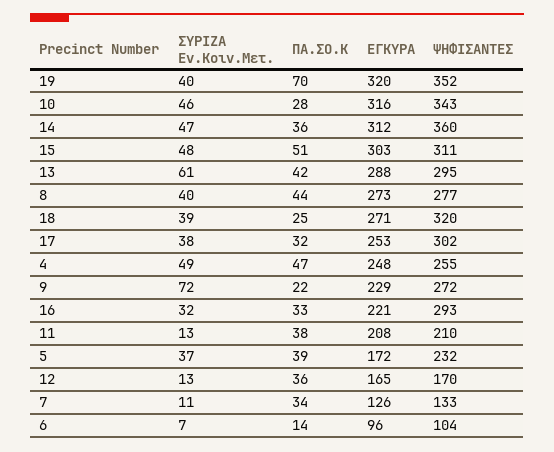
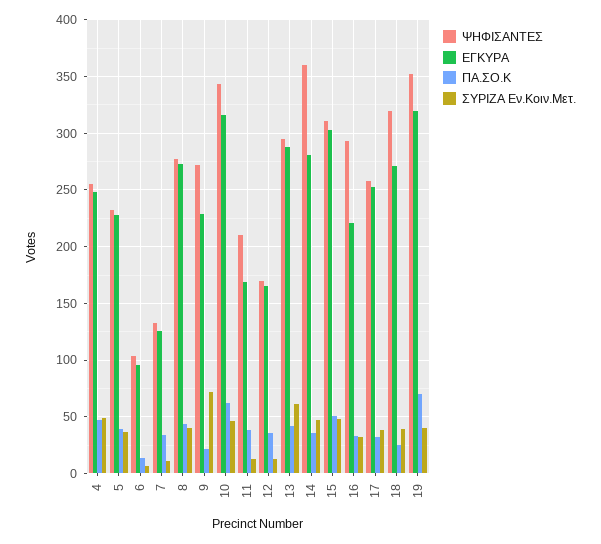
ΠΑ.ΣΟ.Κ, 10: 28 -> 60
ΕΓΚΥΡΑ, 14: 312 -> 280
ΨΗΦΙΣΑΝΤΕΣ, 17: 302 -> 260
ΕΓΚΥΡΑ, 11: 208 -> 170
ΕΓΚΥΡΑ, 5: 172 -> 230

